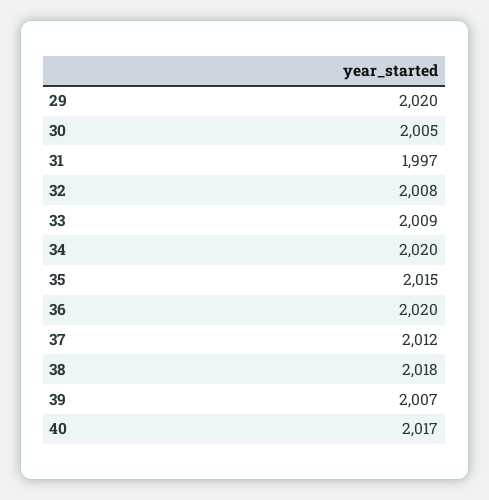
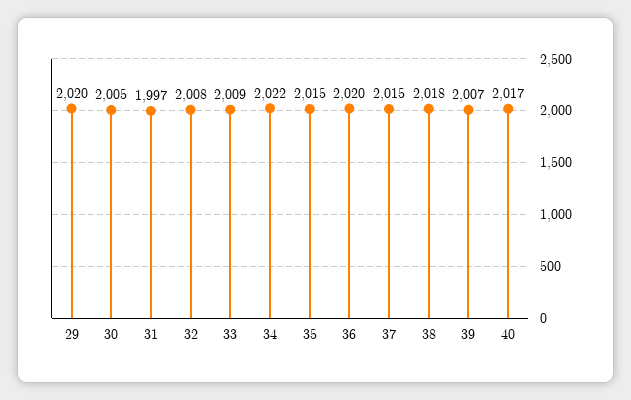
34: 2020 -> 2022
37: 2012 -> 2015

